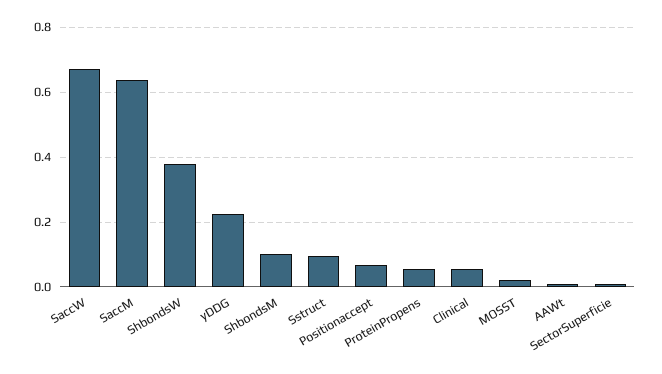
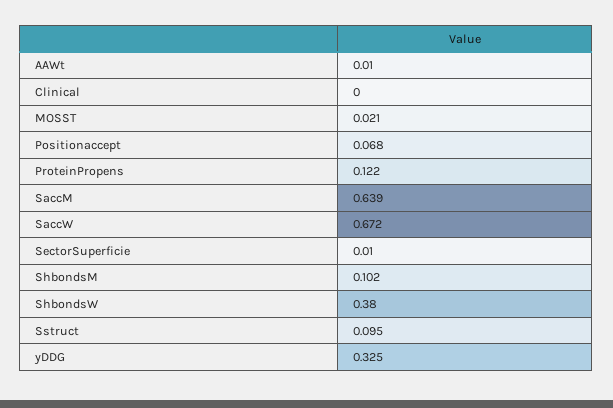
yDDG: 0.22 -> 0.325
ProteinPropens: 0.06 -> 0.122
Clinical: 0.06 -> 0

